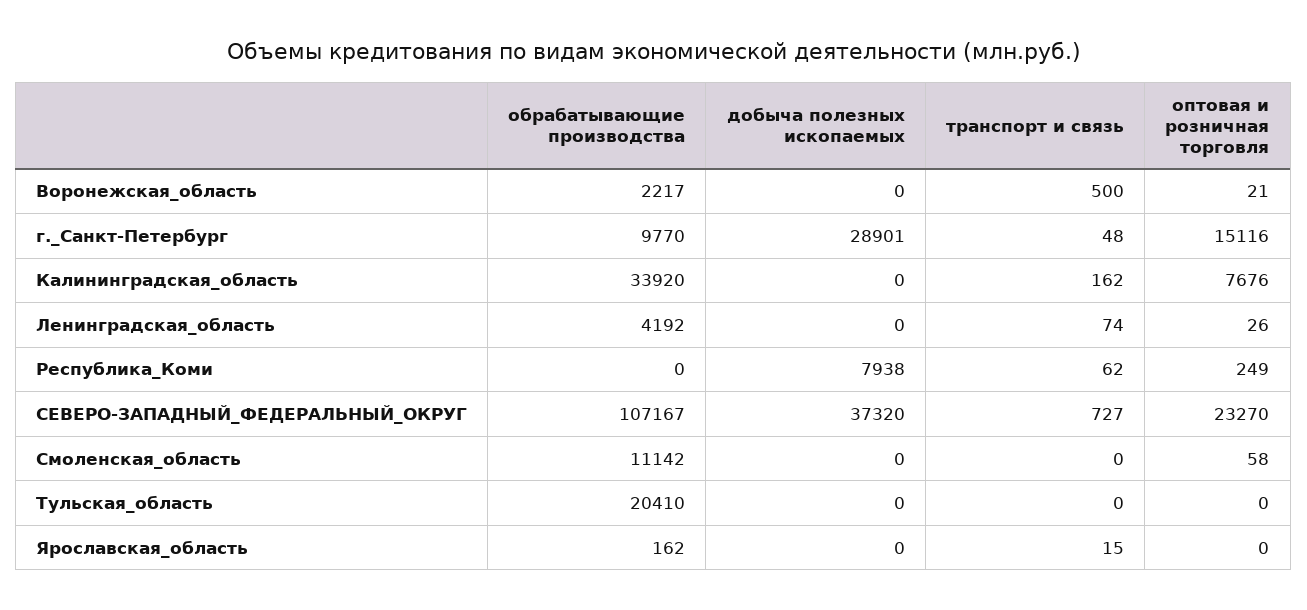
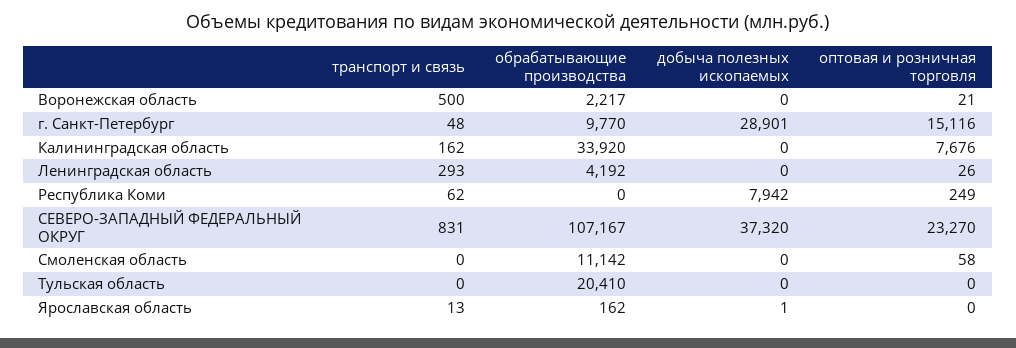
транспорт и связь, Ленинградская_область: 74 -> 293
добыча полезных ископаемых, Республика_Коми: 7938 -> 7942
транспорт и связь, СЕВЕРО-ЗАПАДНЫЙ_ФЕДЕРАЛЬНЫЙ_ОКРУГ: 727 -> 831
добыча полезных ископаемых, Ярославская_область: 0 -> 1
транспорт и связь, Ярославская_область: 15 -> 13

